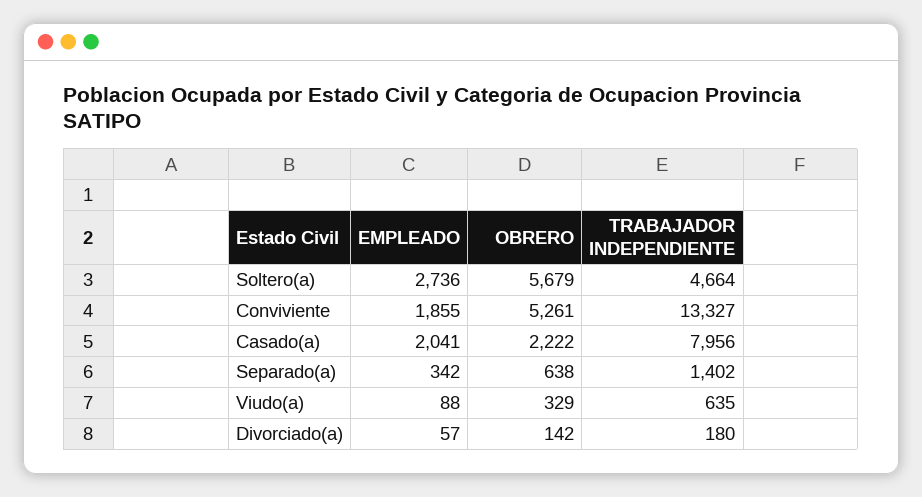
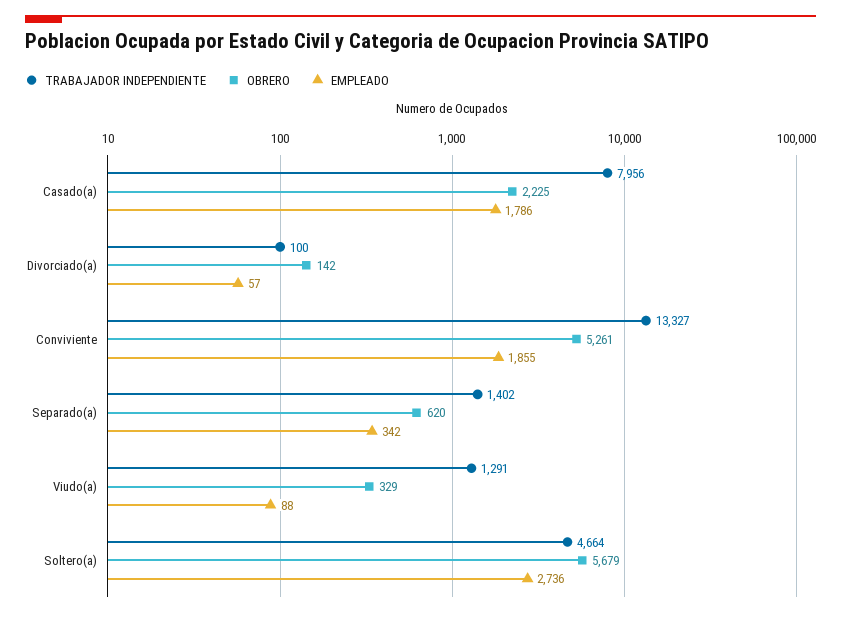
EMPLEADO, Casado(a): 2041 -> 1786
OBRERO, Casado(a): 2222 -> 2225
OBRERO, Separado(a): 638 -> 620
TRABAJADOR INDEPENDIENTE, Viudo(a): 635 -> 1291
TRABAJADOR INDEPENDIENTE, Divorciado(a): 180 -> 100

